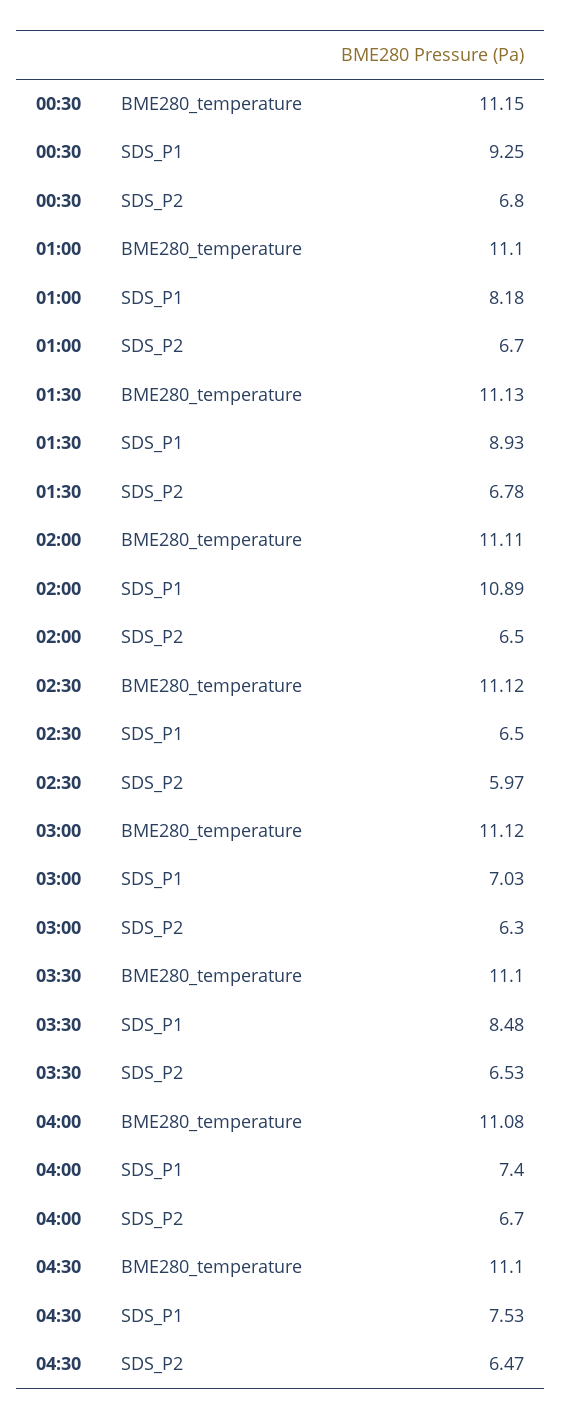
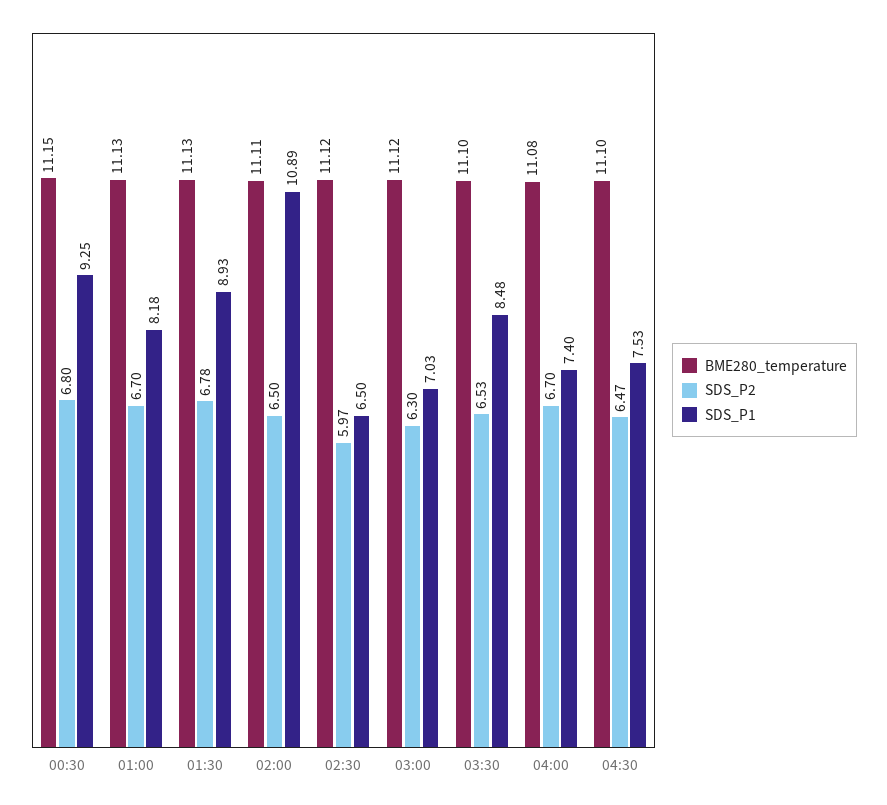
BME280_temperature, 01:00: 11.1 -> 11.13

